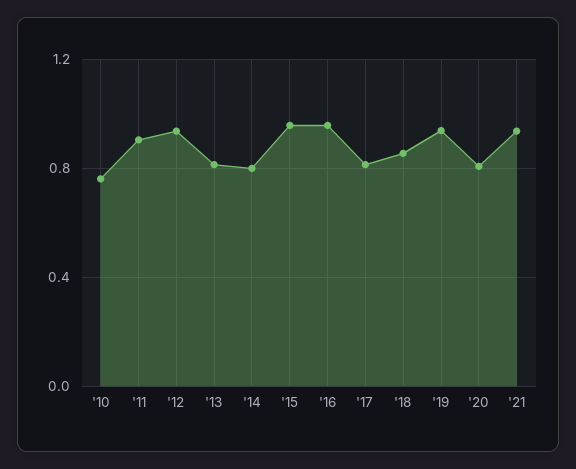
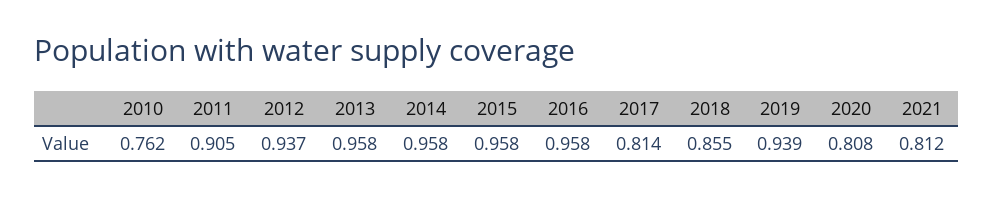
'13: 0.8 -> 0.958
'14: 0.8 -> 0.958
'21: 0.95 -> 0.812

